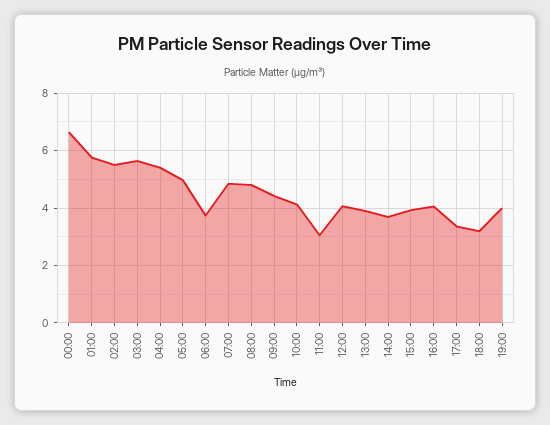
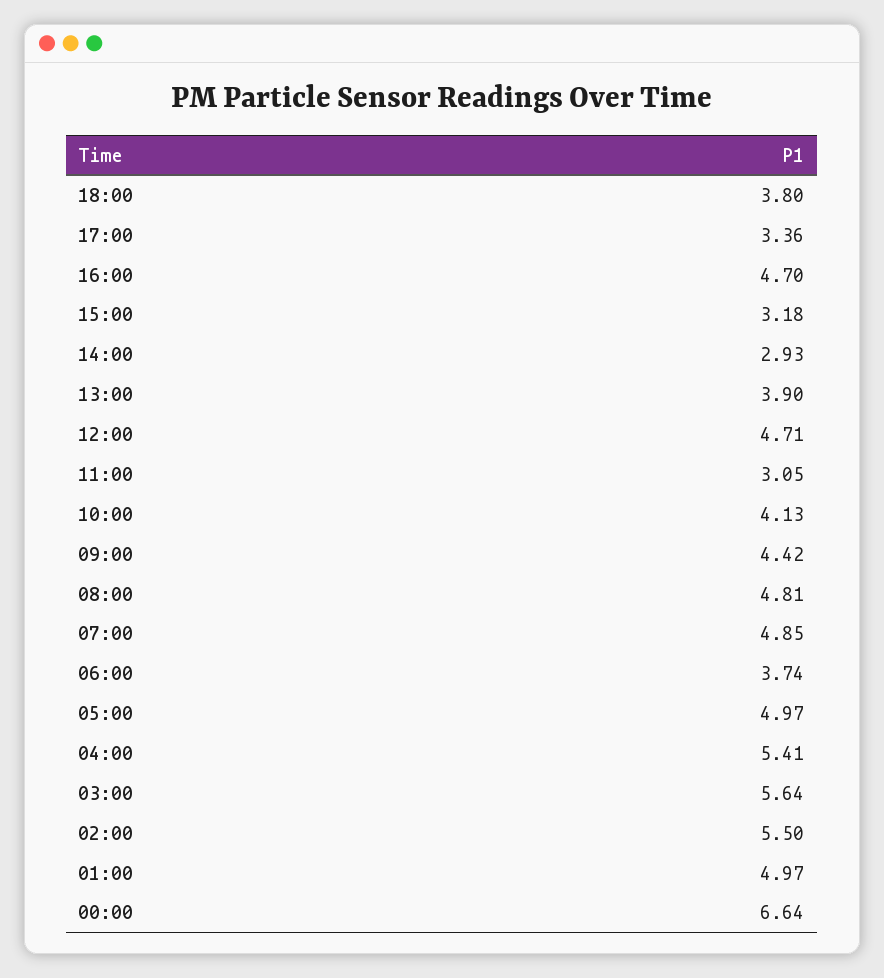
01:00: 5.75 -> 4.97
12:00: 4 -> 4.71
14:00: 3.75 -> 2.93
15:00: 4 -> 3.18
16:00: 4 -> 4.7
18:00: 3.25 -> 3.8
19:00: 4 -> none

